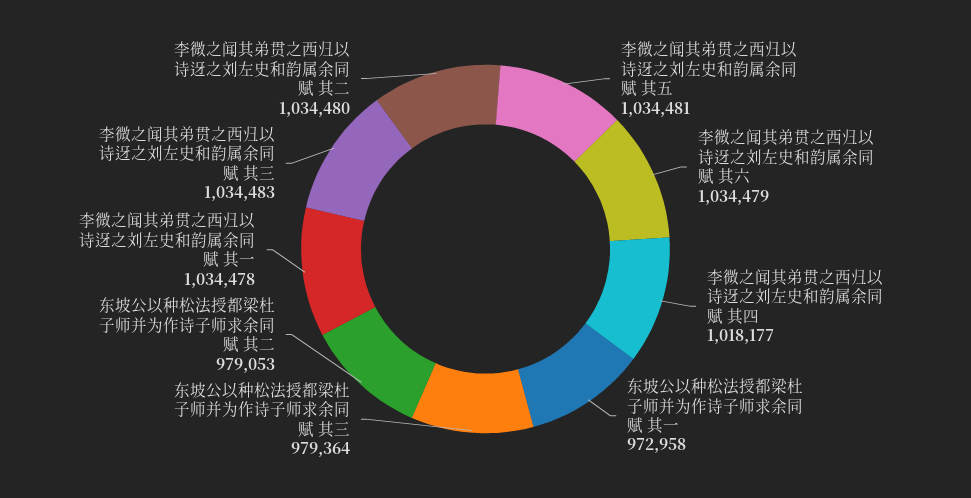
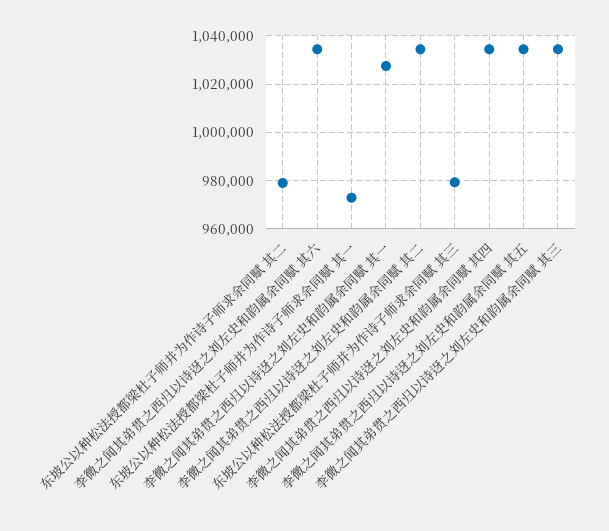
李微之闻其弟贯之西归以诗迓之刘左史和韵属余同赋 其四: 1018177 -> 1035000
李微之闻其弟贯之西归以诗迓之刘左史和韵属余同赋 其一: 1034478 -> 1027500

